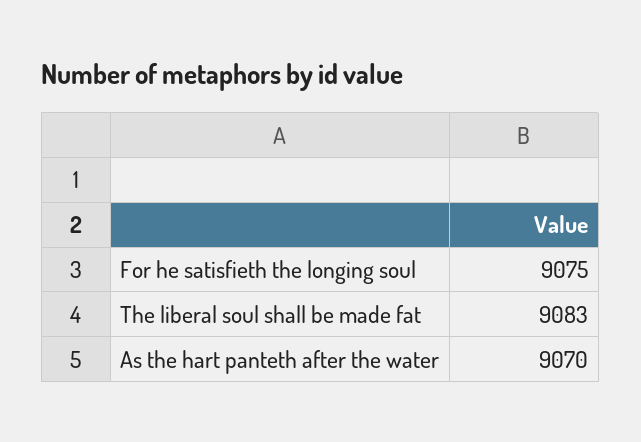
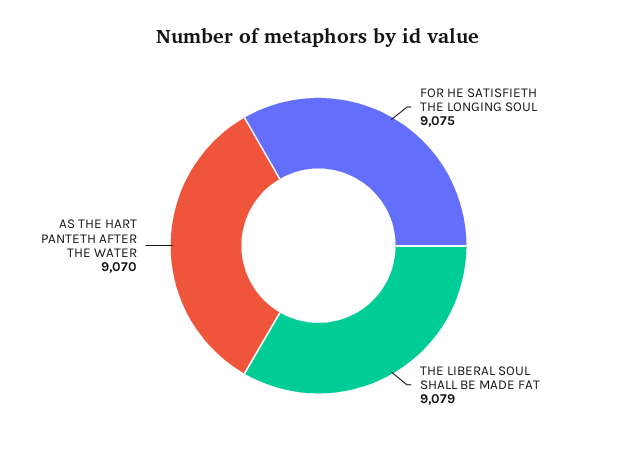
The liberal soul shall be made fat: 9083 -> 9079

